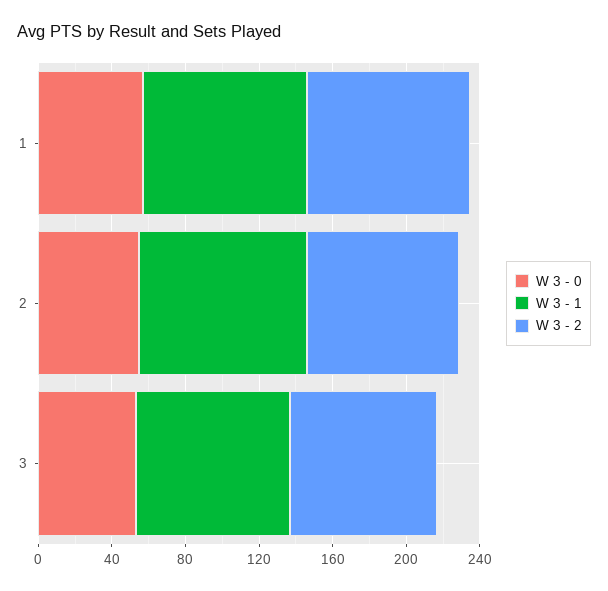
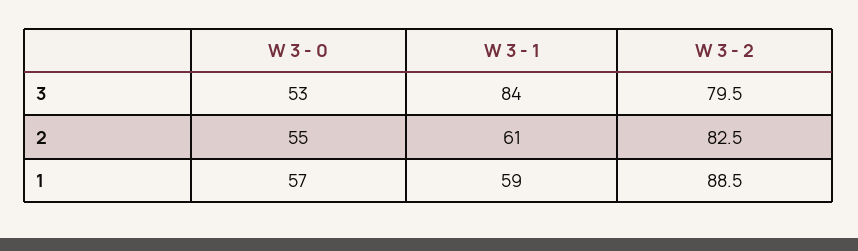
W 3 - 1, 1: 90 -> 59
W 3 - 1, 2: 90 -> 61

